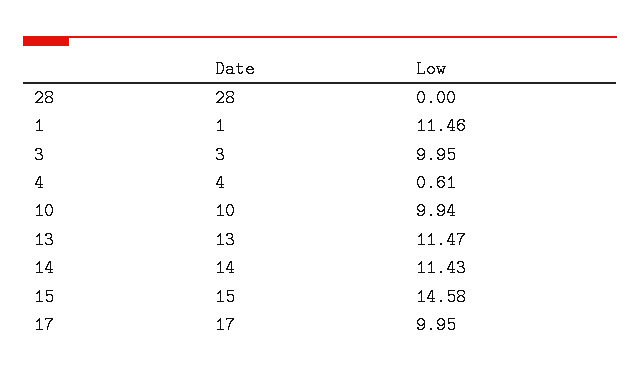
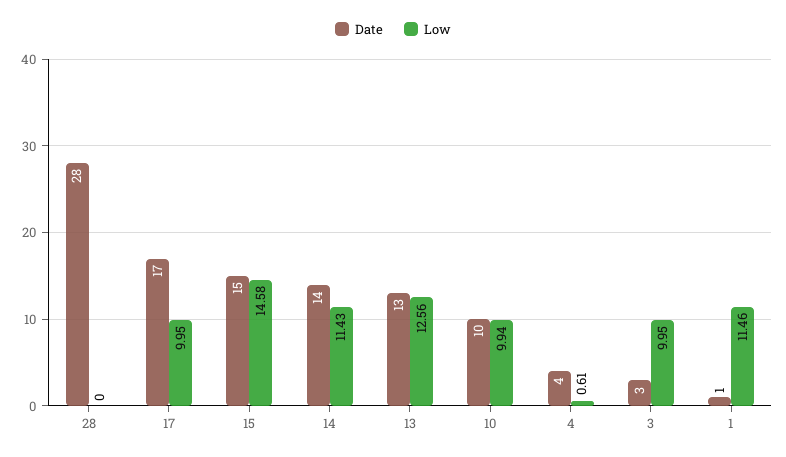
Low, 13: 11.47 -> 12.56

